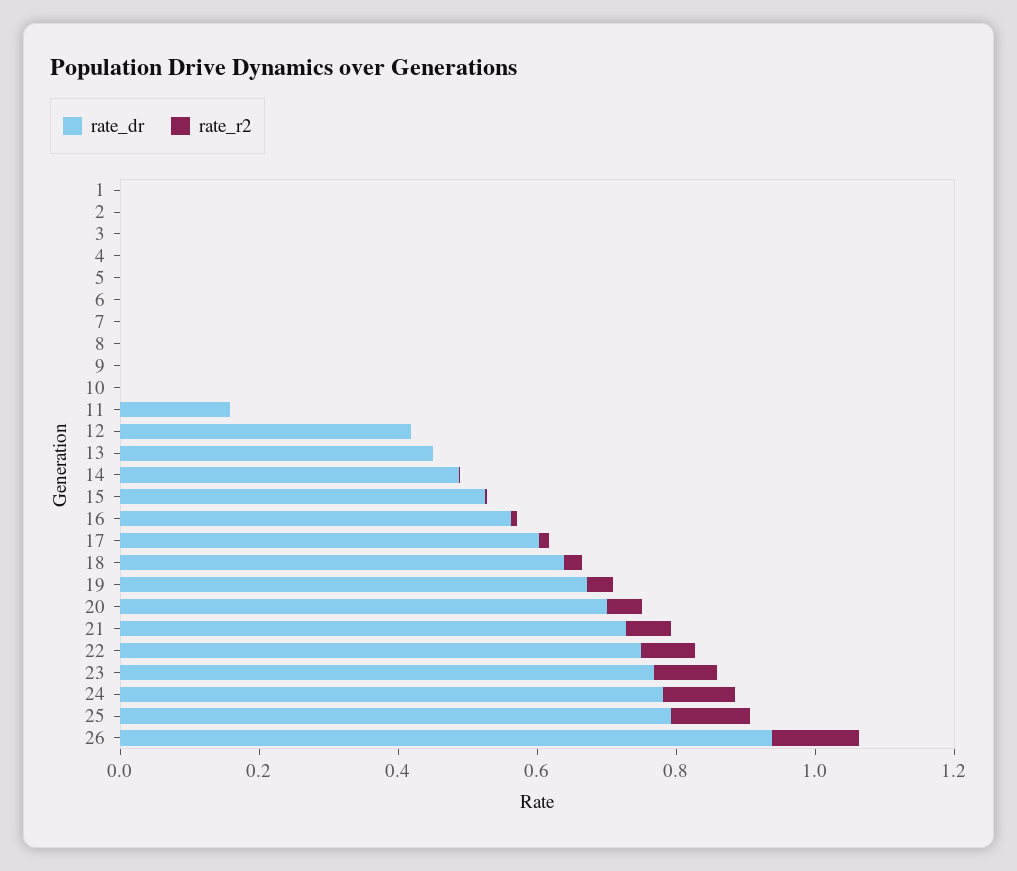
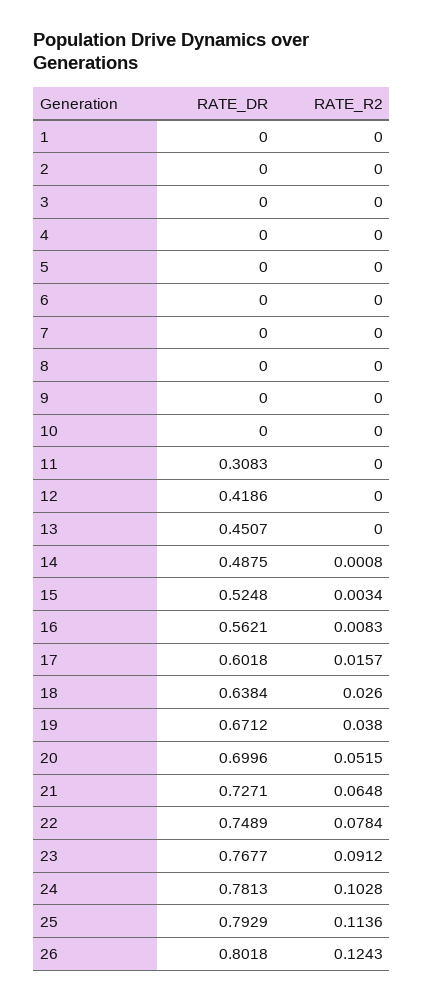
rate_dr, 11: 0.15 -> 0.3083
rate_dr, 26: 0.95 -> 0.8018

